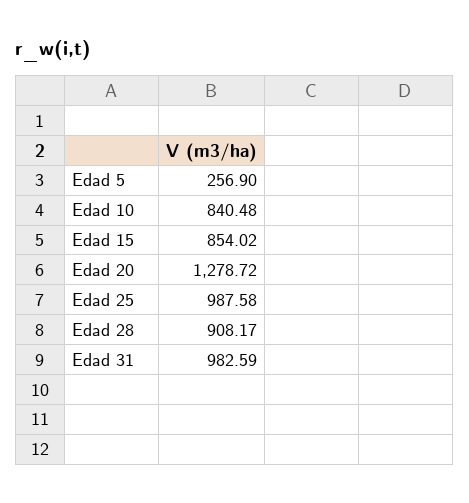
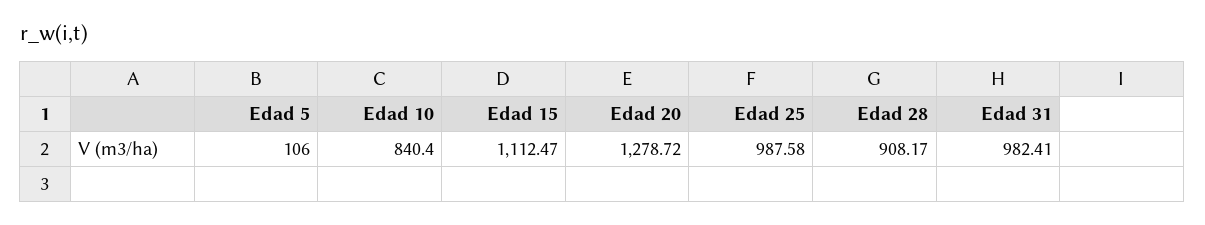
Edad 5: 256.9 -> 106
Edad 10: 840.48 -> 840.4
Edad 15: 854.02 -> 1112.47
Edad 31: 982.59 -> 982.41

